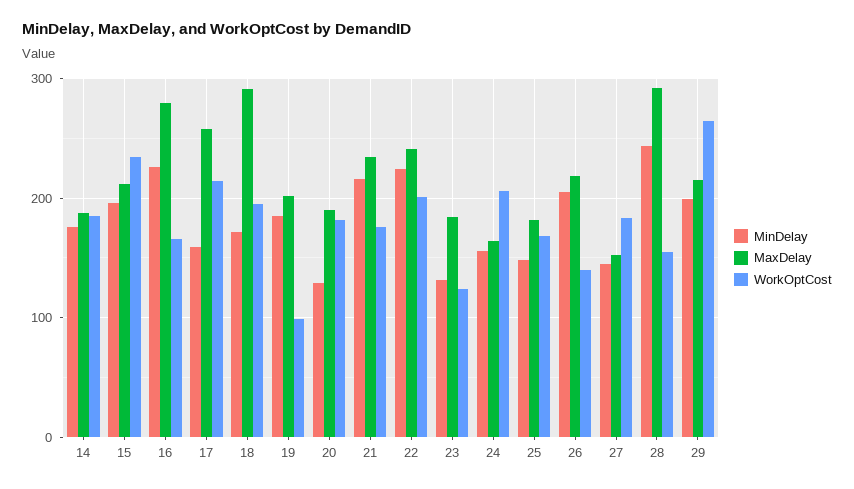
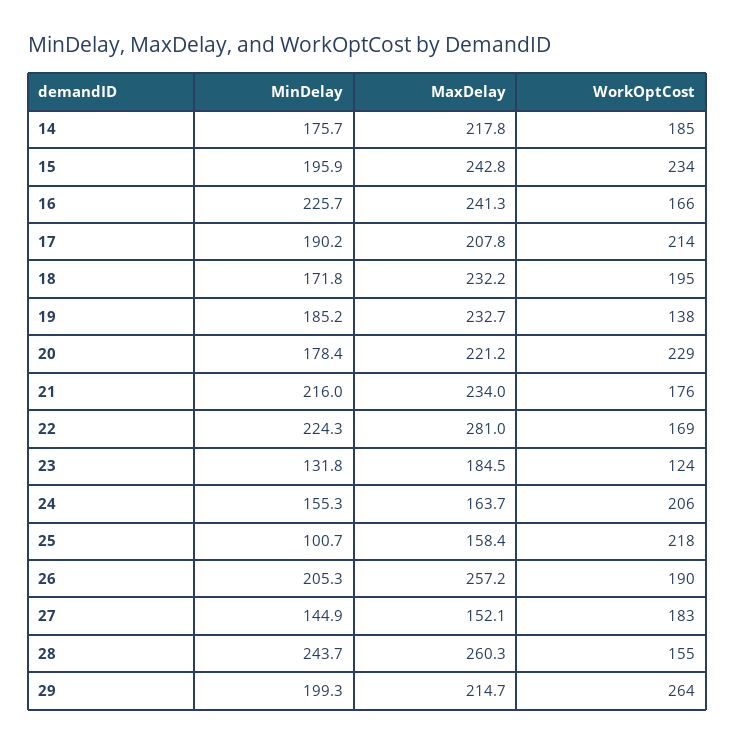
MaxDelay, 14: 190 -> 217.8
MaxDelay, 15: 210 -> 242.8
MaxDelay, 16: 280 -> 241.3
MinDelay, 17: 160 -> 190.2
MaxDelay, 17: 260 -> 207.8
MaxDelay, 18: 290 -> 232.2
MaxDelay, 19: 200 -> 232.7
WorkOptCost, 19: 100 -> 138
MinDelay, 20: 130 -> 178.4
MaxDelay, 20: 190 -> 221.2
WorkOptCost, 20: 180 -> 229
MaxDelay, 22: 240 -> 281
WorkOptCost, 22: 200 -> 169
MinDelay, 25: 150 -> 100.7
MaxDelay, 25: 180 -> 158.4
WorkOptCost, 25: 170 -> 218
MaxDelay, 26: 220 -> 257.2
WorkOptCost, 26: 140 -> 190
MaxDelay, 28: 290 -> 260.3

